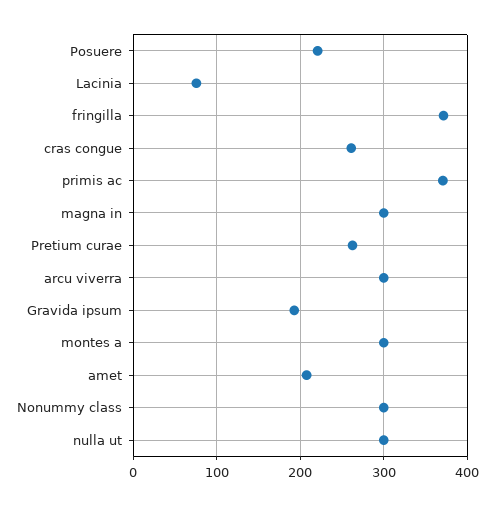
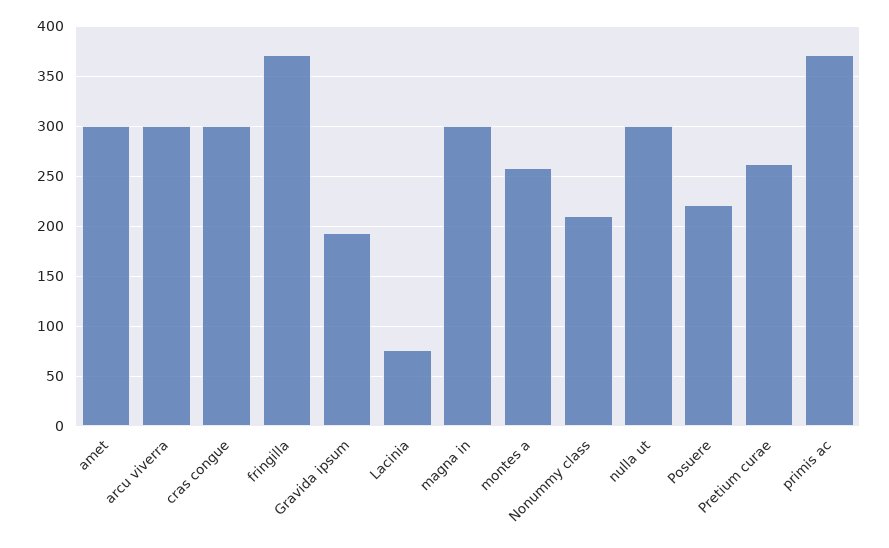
cras congue: 260 -> 300
montes a: 300 -> 260
amet: 210 -> 300
Nonummy class: 300 -> 210

